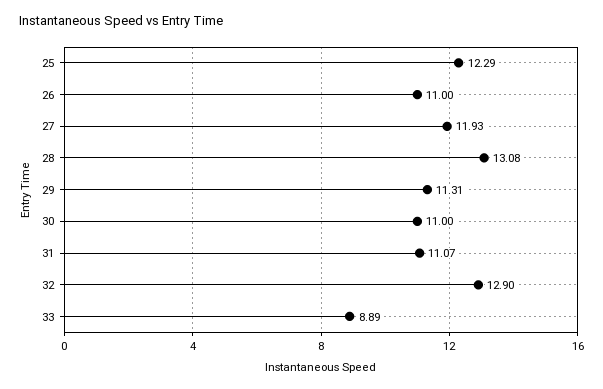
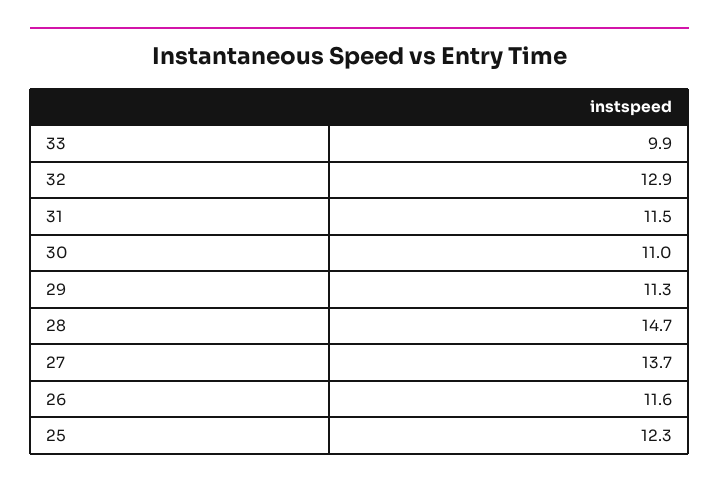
26: 11 -> 11.6
27: 11.93 -> 13.7
28: 13.08 -> 14.7
31: 11.07 -> 11.5
33: 8.89 -> 9.9

